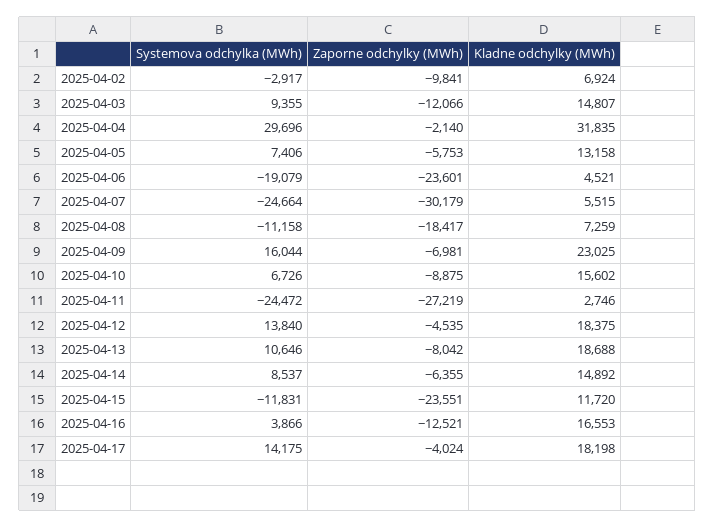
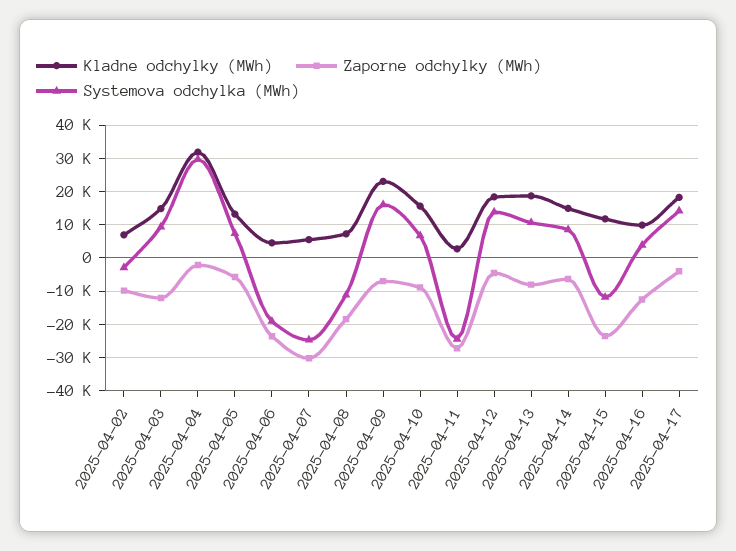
Kladne odchylky (MWh), 2025-04-16: 16553 -> 10000

